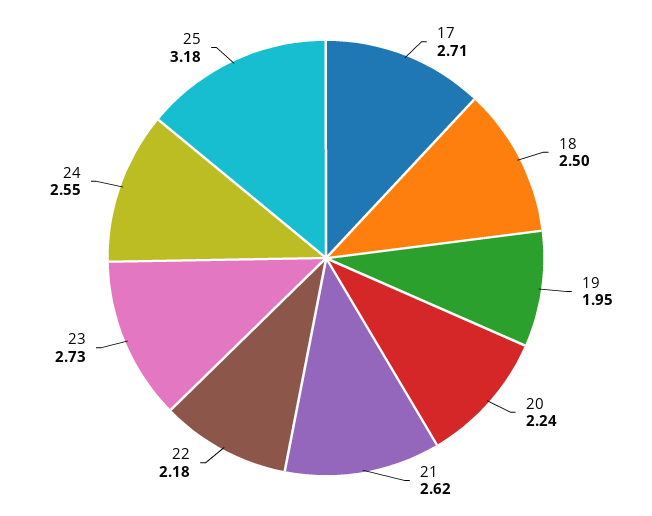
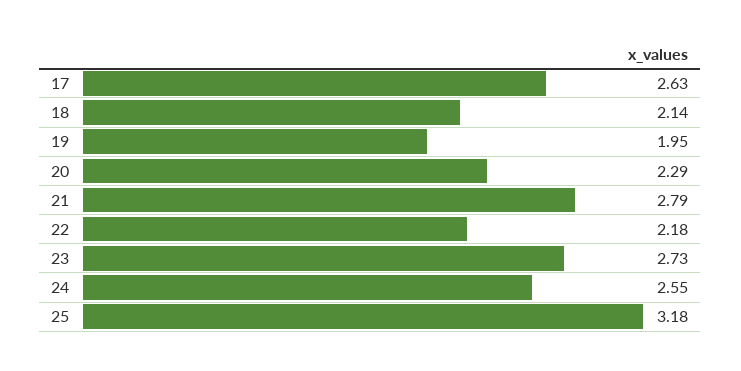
17: 2.71 -> 2.63
18: 2.5 -> 2.14
20: 2.24 -> 2.29
21: 2.62 -> 2.79

